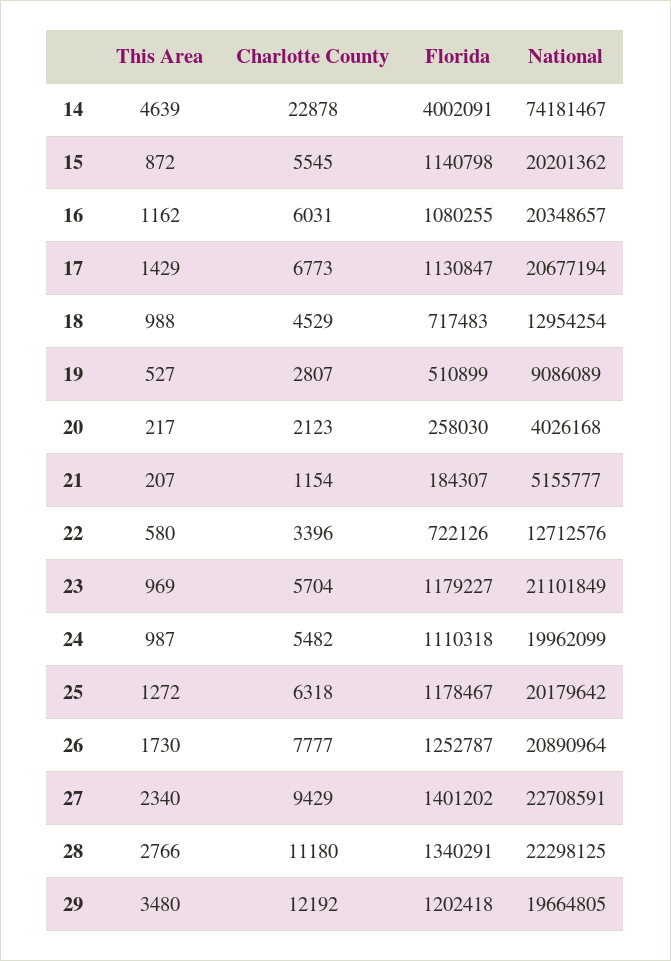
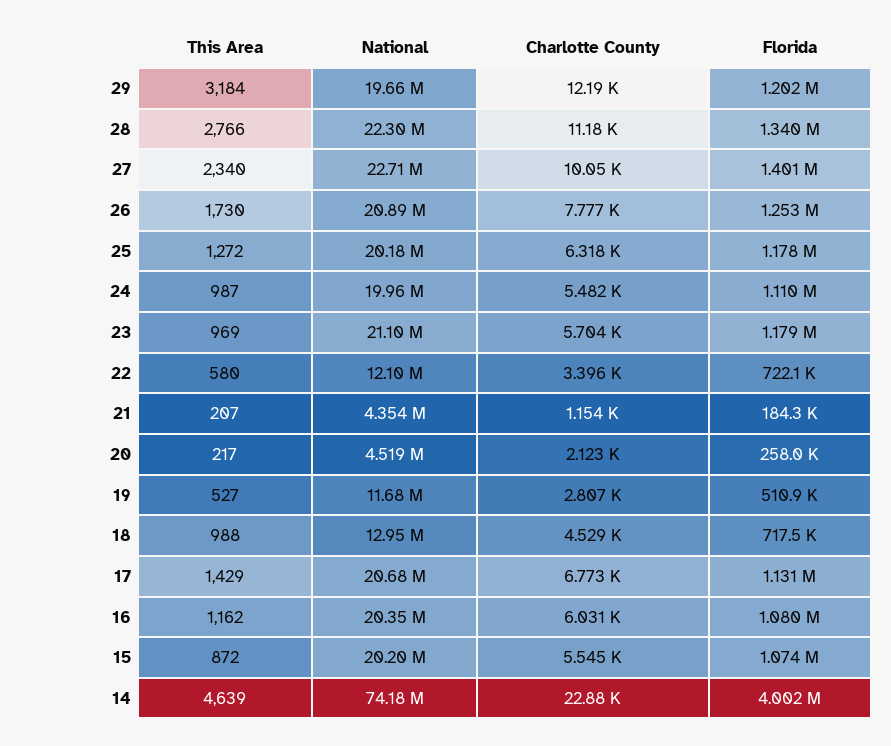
Florida, 15: 1140798 -> 1074000
National, 19: 9086089 -> 11680000
National, 20: 4026168 -> 4519000
National, 21: 5155777 -> 4354000
National, 22: 12712576 -> 12100000
Charlotte County, 27: 9429 -> 10050
This Area, 29: 3480 -> 3184

